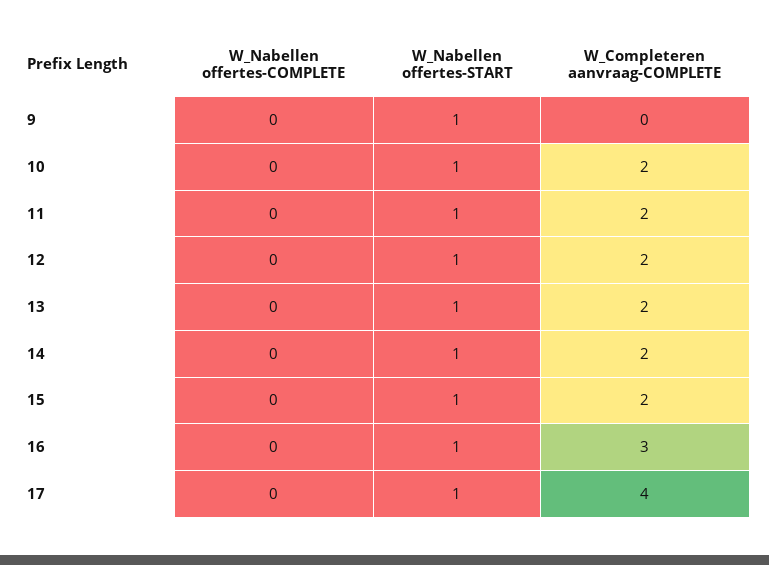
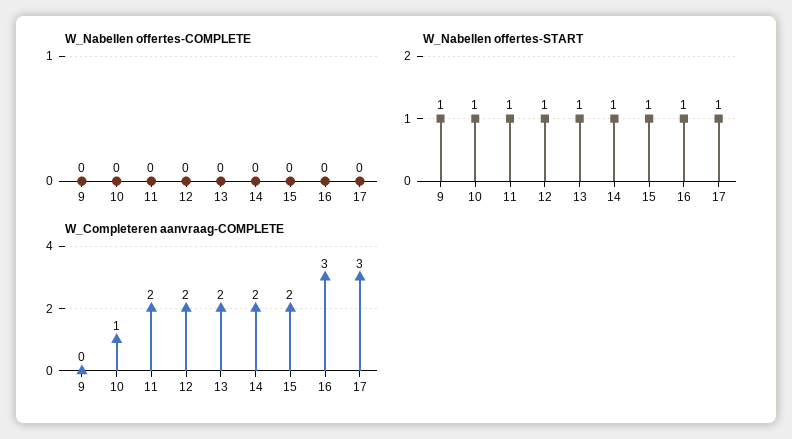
W_Completeren aanvraag-COMPLETE, 10: 2 -> 1
W_Completeren aanvraag-COMPLETE, 17: 4 -> 3

